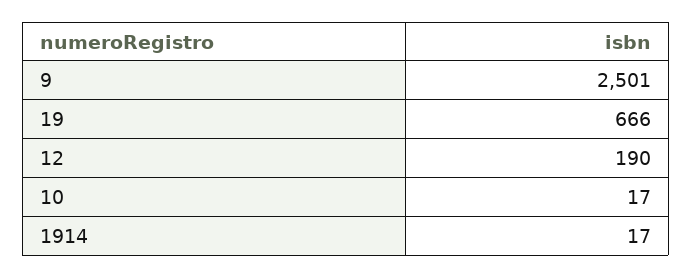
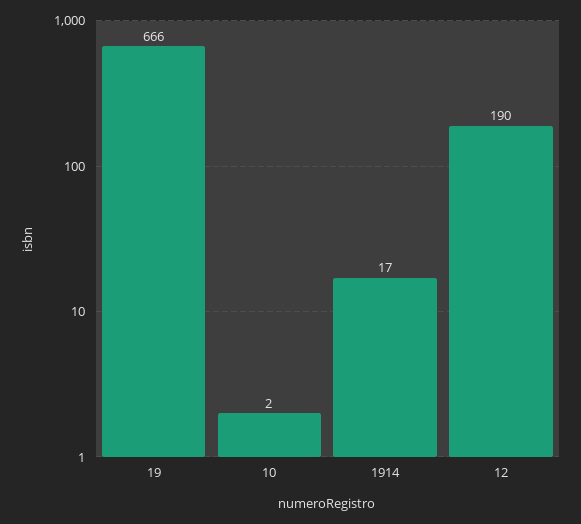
9: 2501 -> none
10: 17 -> 2

